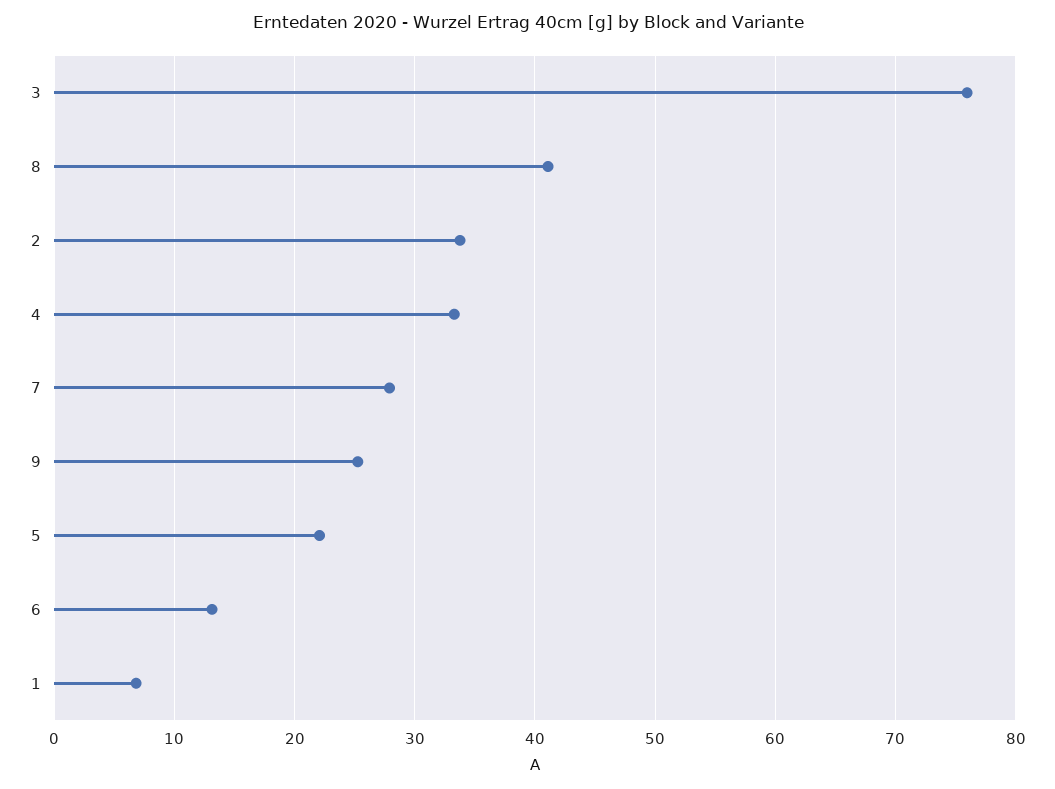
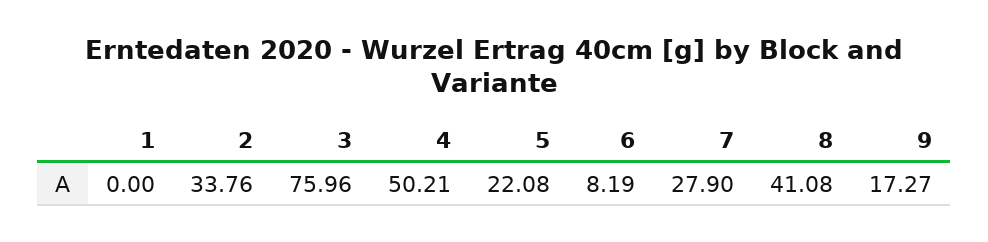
4: 33 -> 50.21
9: 25 -> 17.27
6: 13 -> 8.19
1: 7 -> 0

